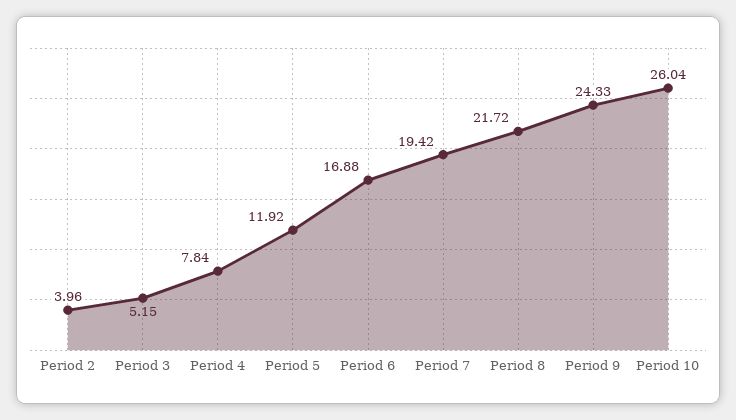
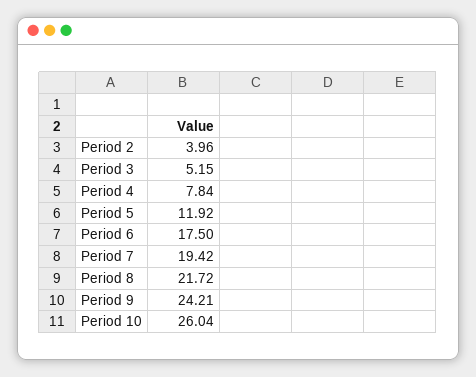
Period 6: 16.88 -> 17.5
Period 9: 24.33 -> 24.21

